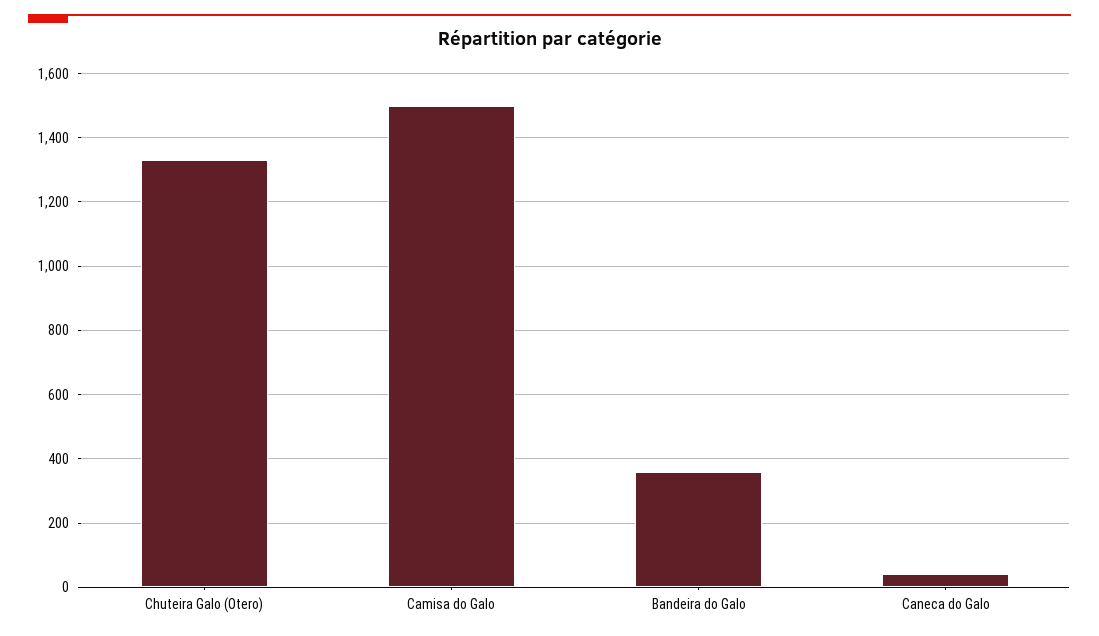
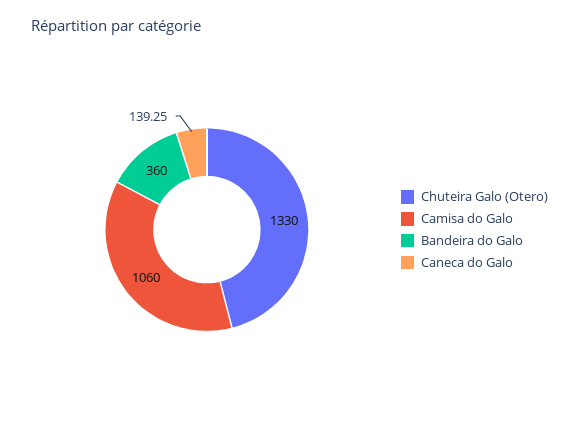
Camisa do Galo: 1500 -> 1060
Caneca do Galo: 40 -> 139.25

